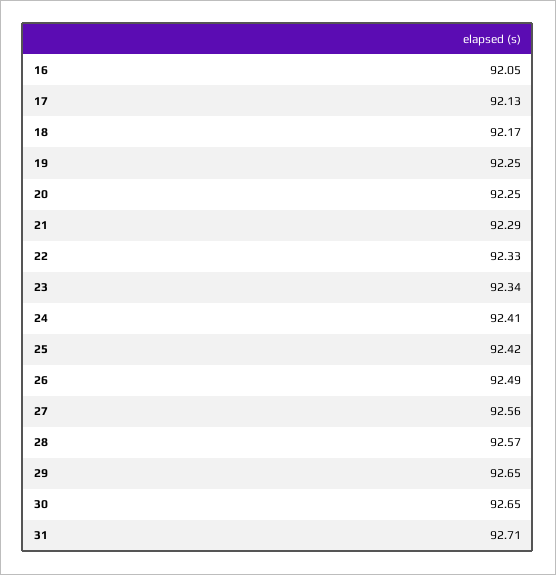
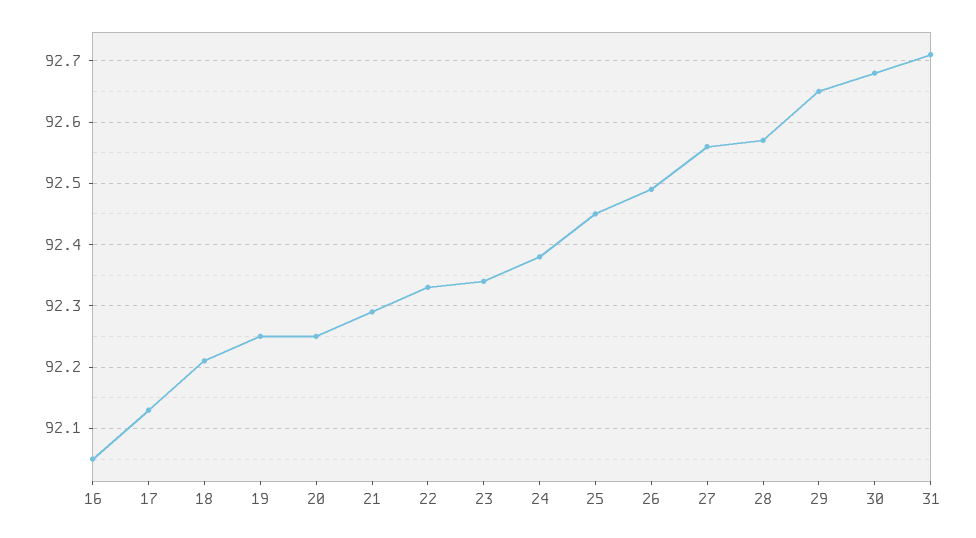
18: 92.17 -> 92.21
24: 92.41 -> 92.38
25: 92.42 -> 92.45
30: 92.65 -> 92.68

